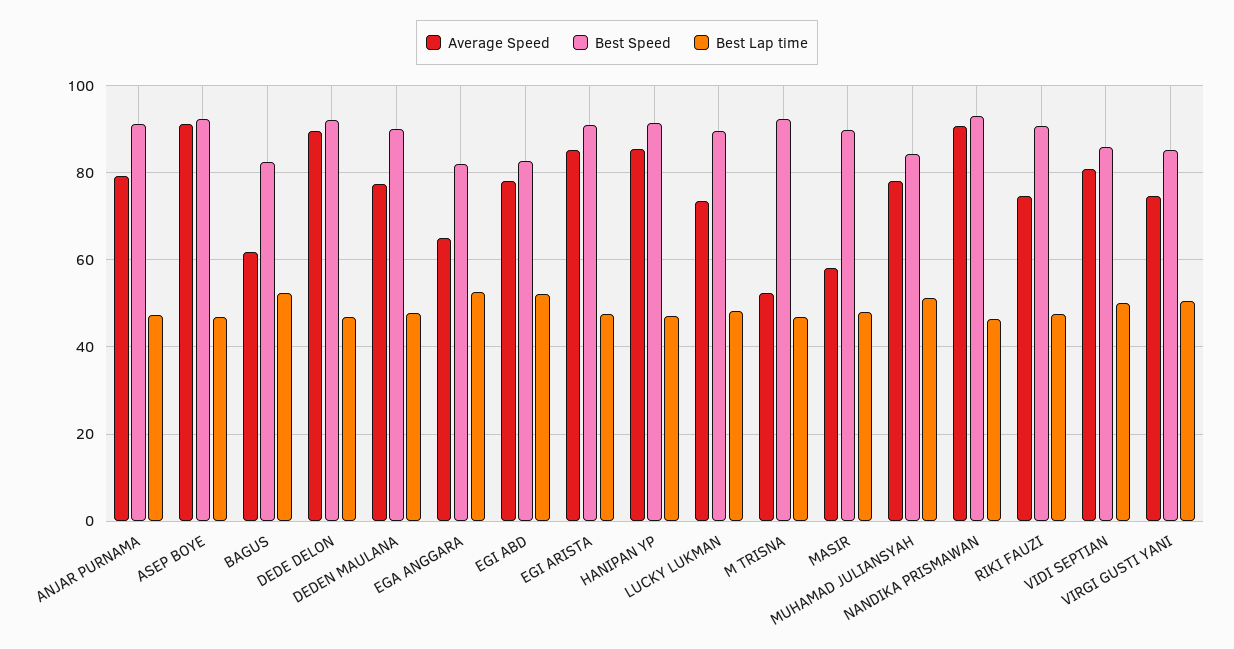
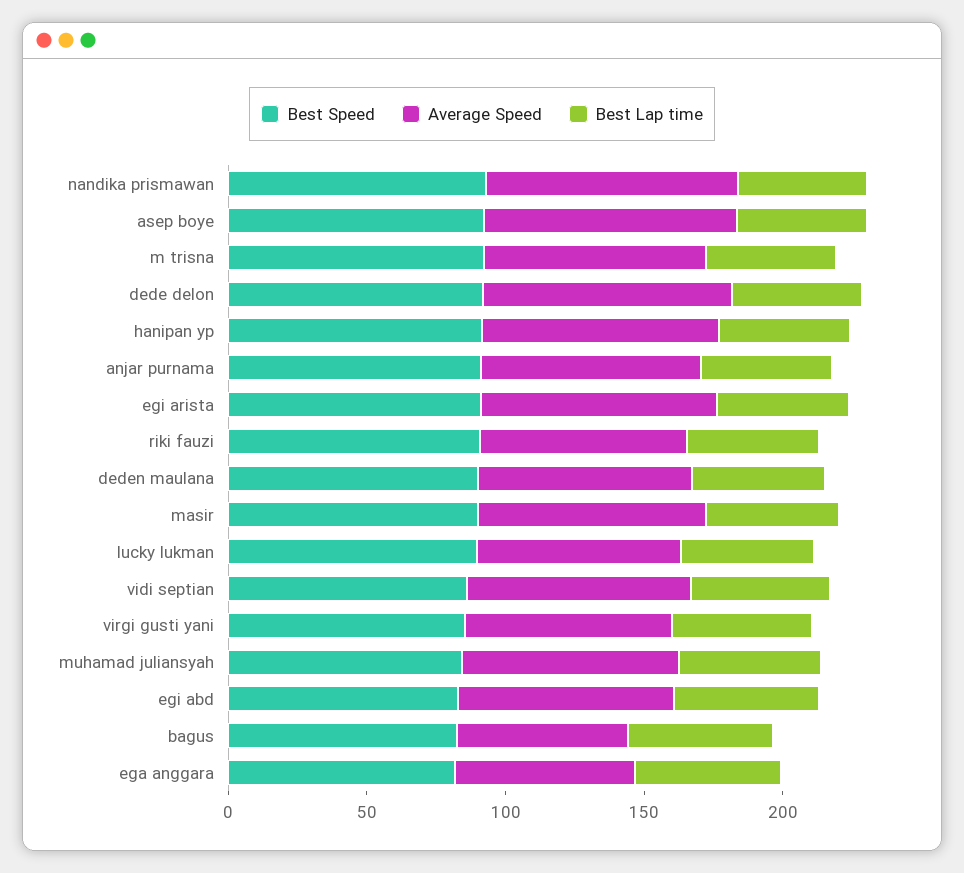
Average Speed, M TRISNA: 52 -> 80
Average Speed, MASIR: 58 -> 80

